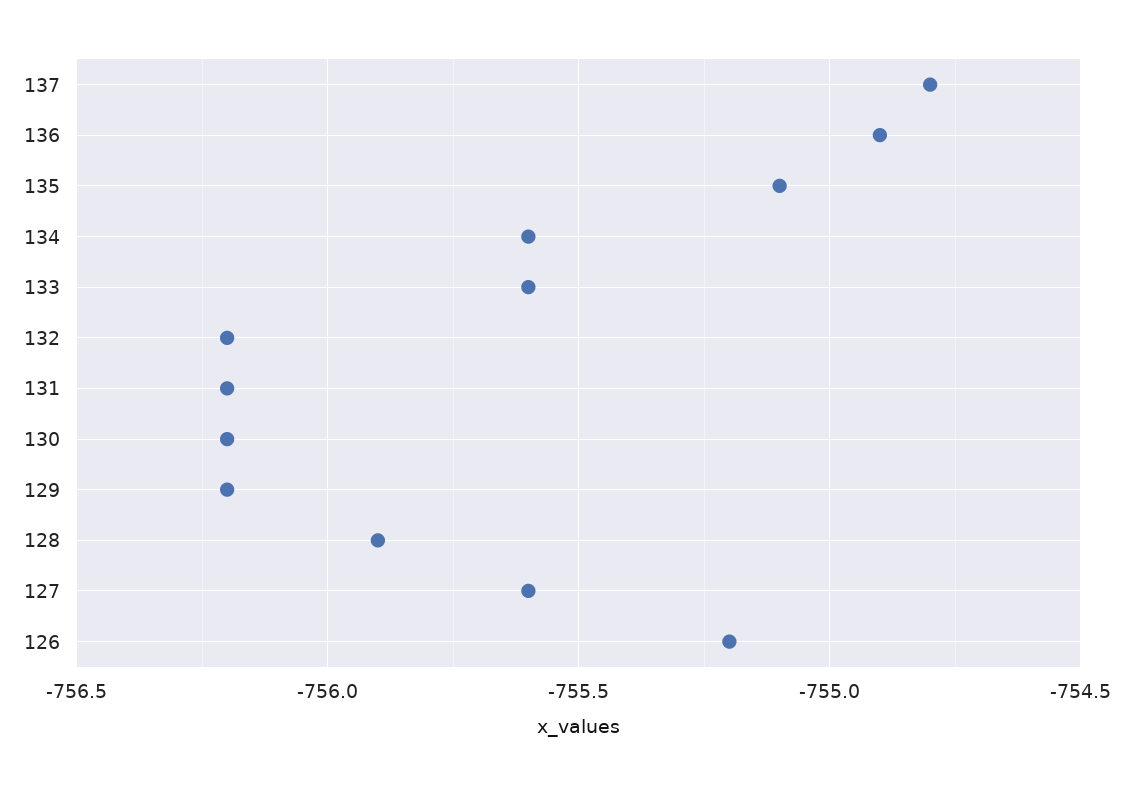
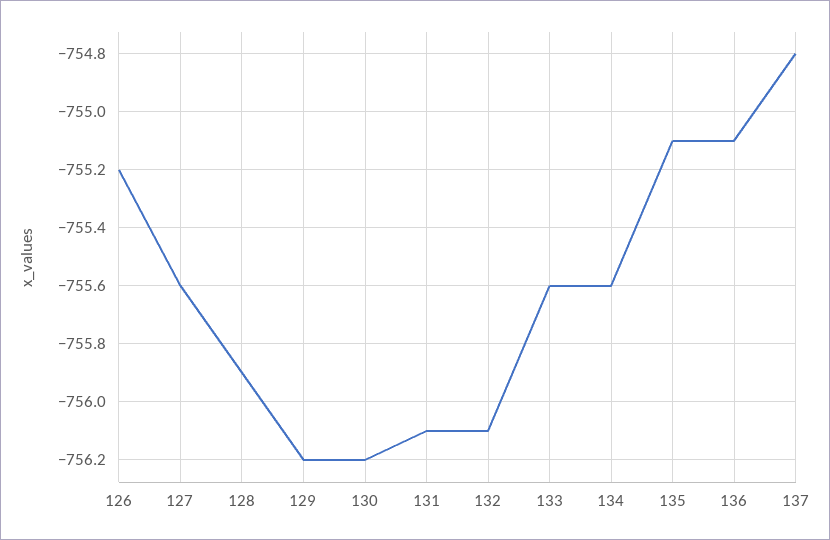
136: -754.9 -> -755.1
132: -756.2 -> -756.1
131: -756.2 -> -756.1

